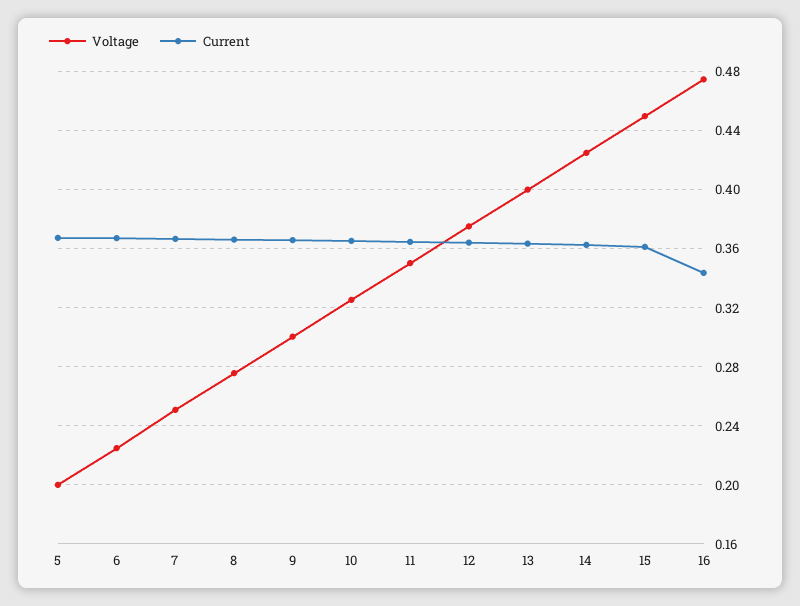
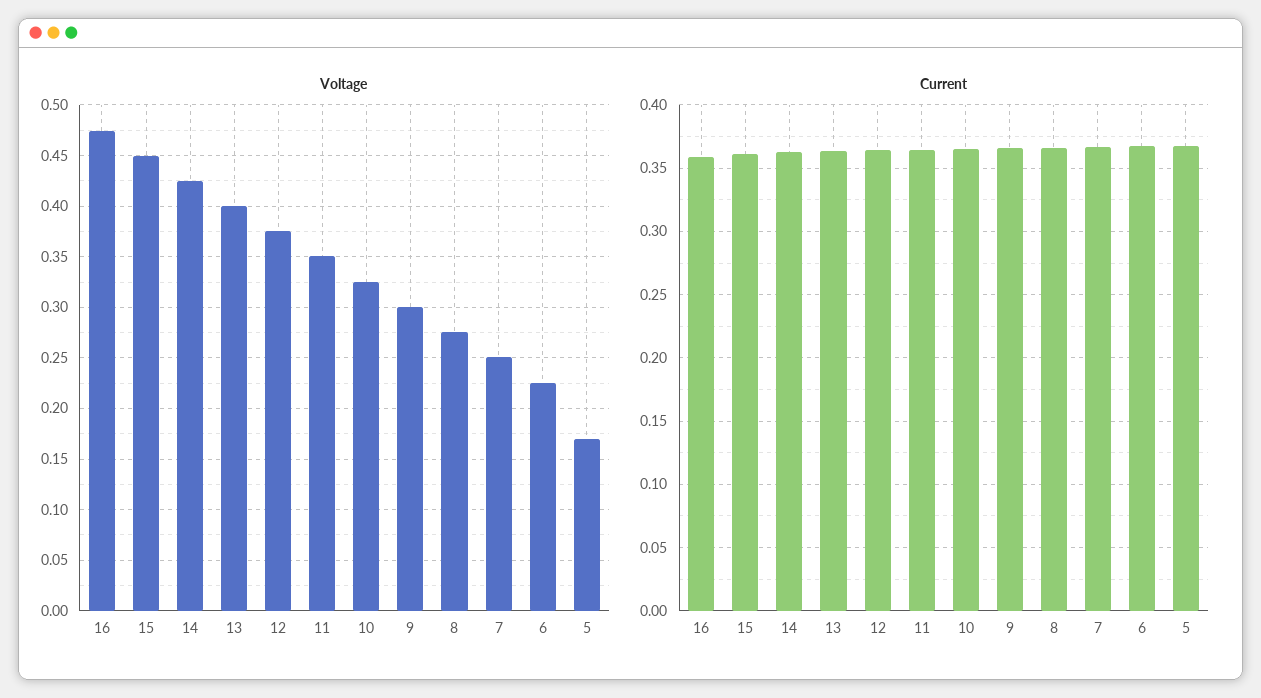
Voltage, 5: 0.2 -> 0.17
Current, 16: 0.345 -> 0.36

